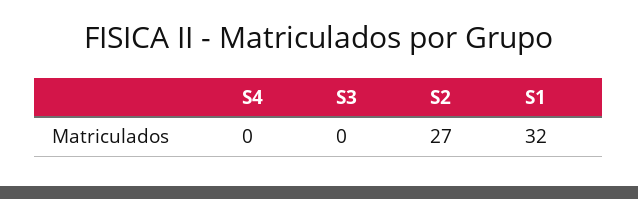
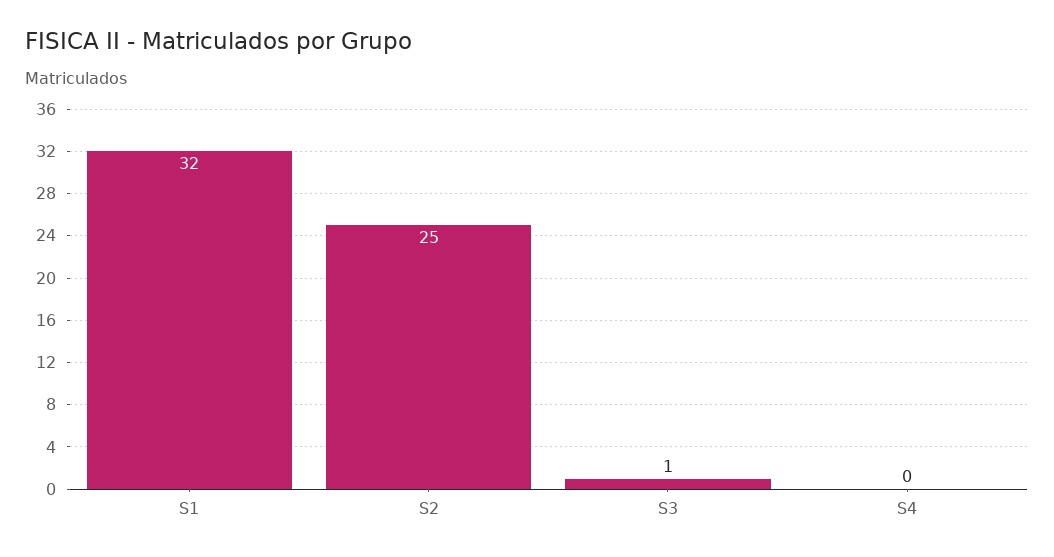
S3: 0 -> 1
S2: 27 -> 25

